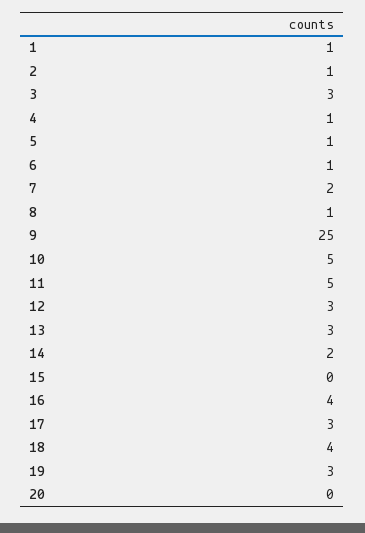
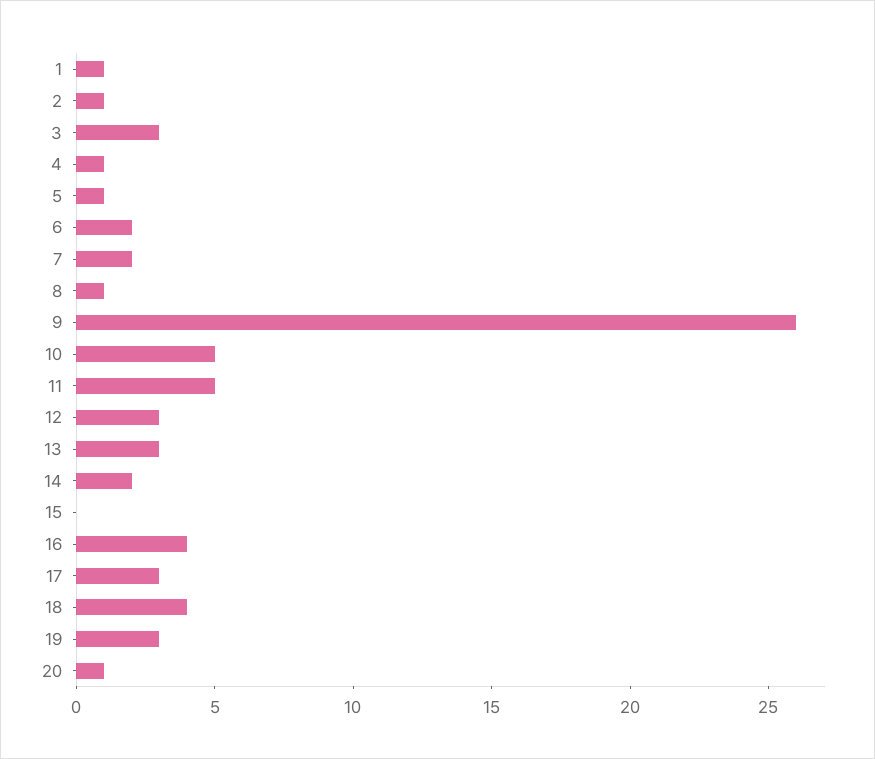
6: 1 -> 2
9: 25 -> 26
20: 0 -> 1

